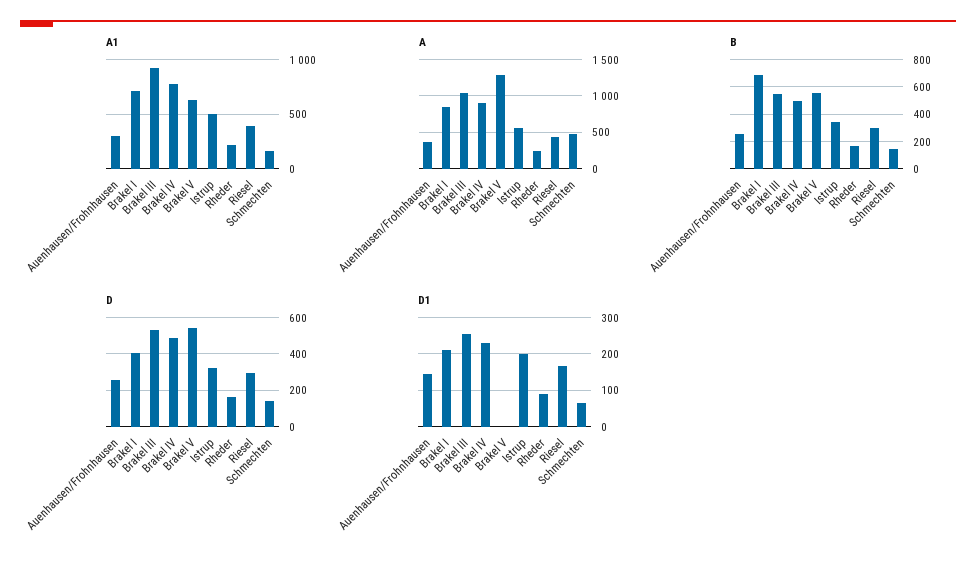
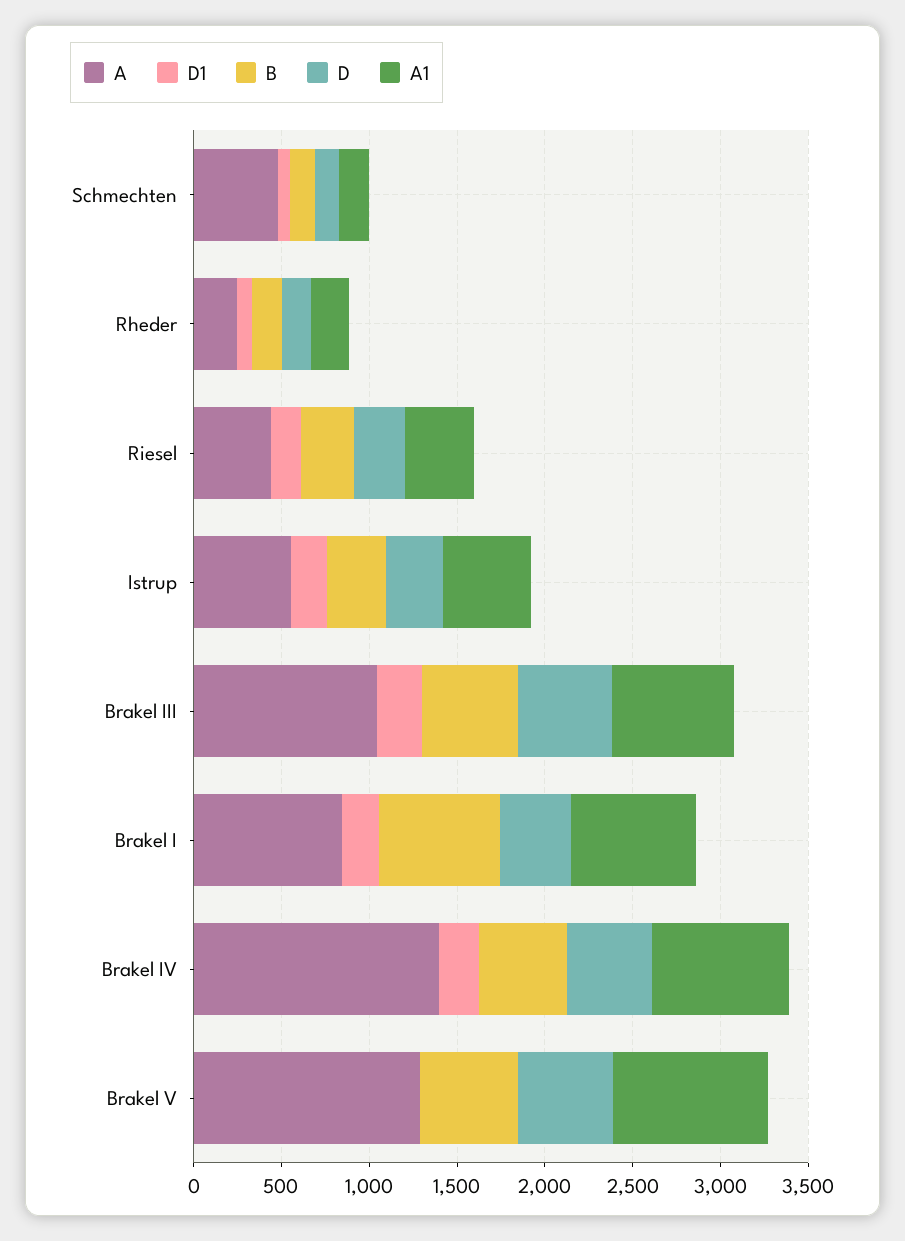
A1, Auenhausen/Frohnhausen: 300 -> none
A1, Brakel III: 900 -> 700
A1, Brakel V: 600 -> 900
A, Auenhausen/Frohnhausen: 400 -> none
A, Brakel IV: 900 -> 1400
B, Auenhausen/Frohnhausen: 250 -> none
D, Auenhausen/Frohnhausen: 250 -> none
D1, Auenhausen/Frohnhausen: 140 -> none

